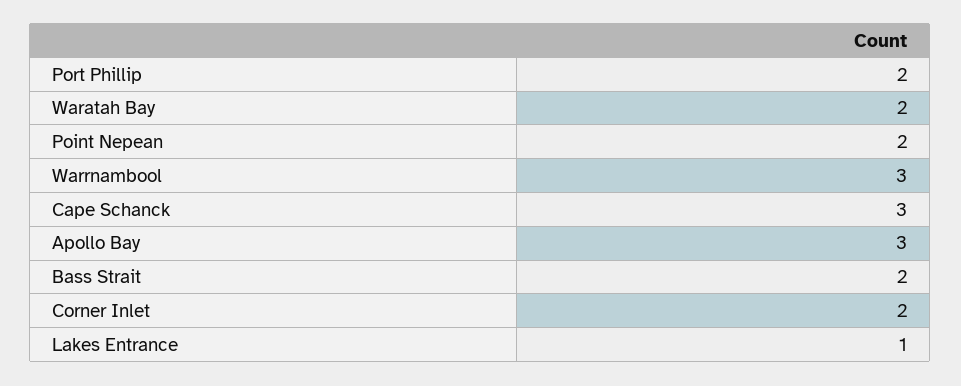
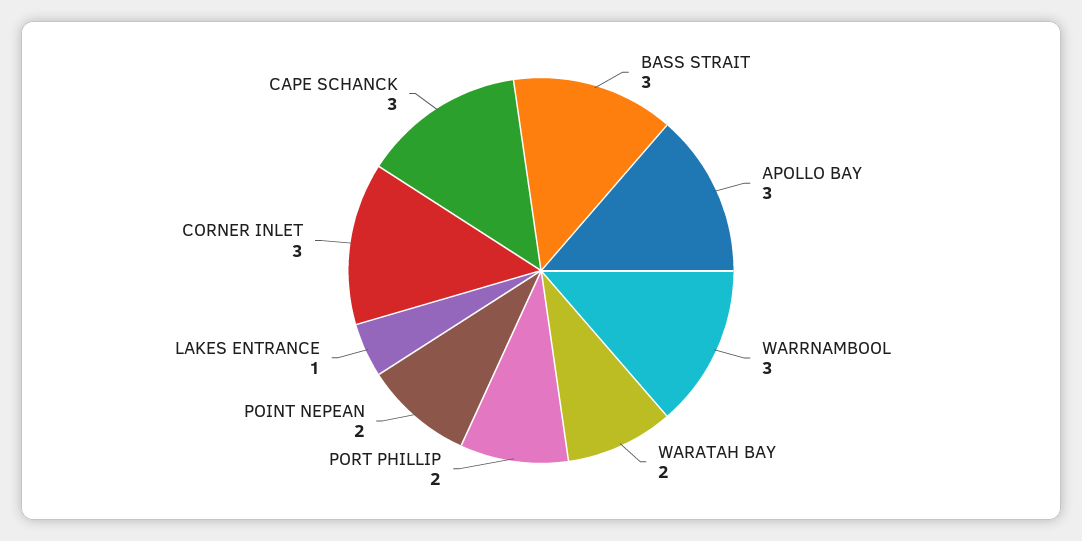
Bass Strait: 2 -> 3
Corner Inlet: 2 -> 3

